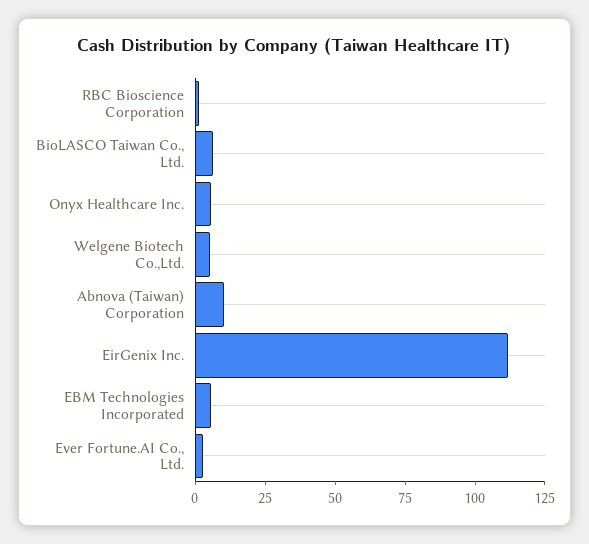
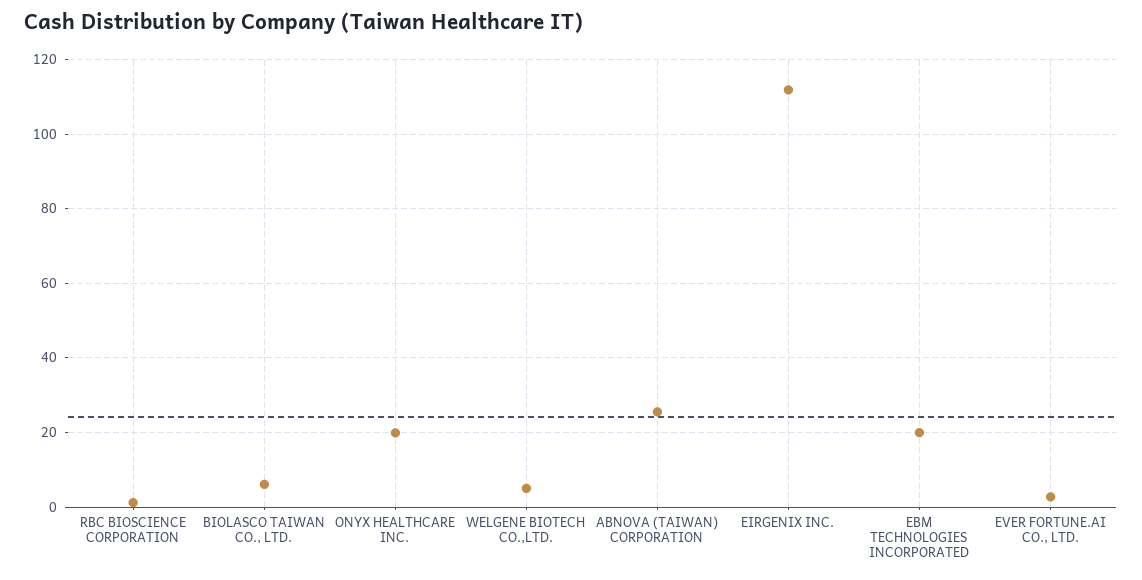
Onyx Healthcare Inc.: 5 -> 20
Abnova (Taiwan) Corporation: 10 -> 26
EBM Technologies Incorporated: 5 -> 20

